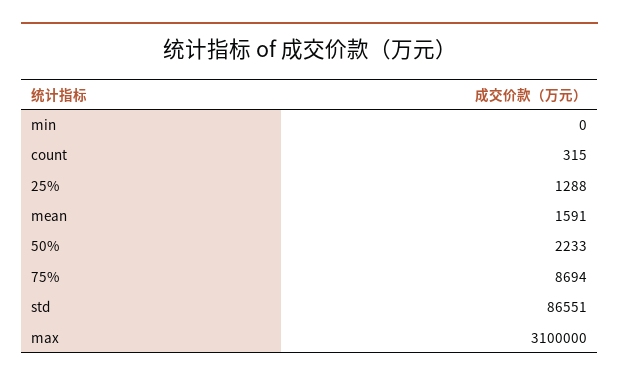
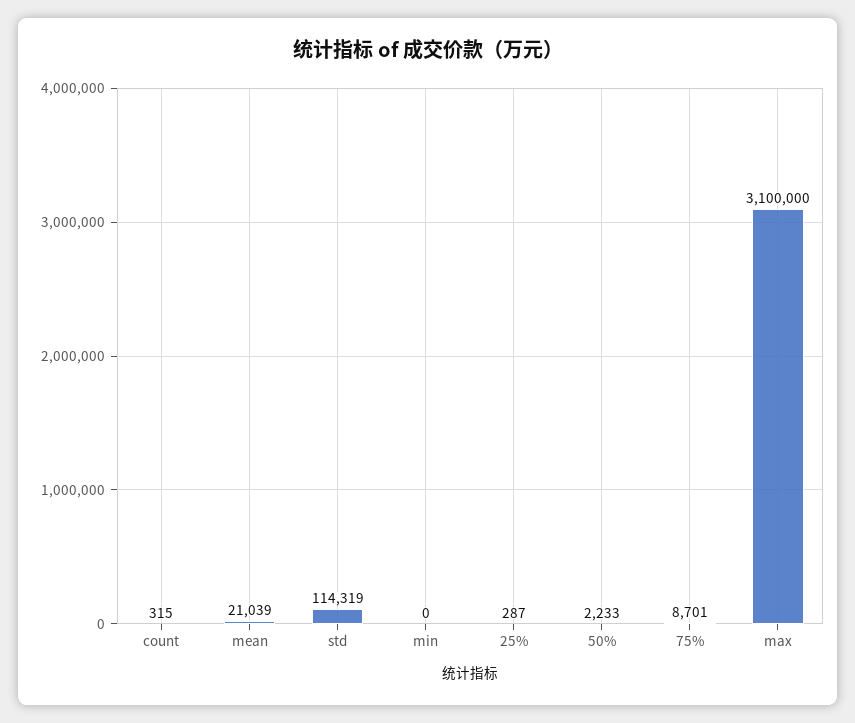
25%: 1288 -> 287
mean: 1591 -> 21039
75%: 8694 -> 8701
std: 86551 -> 114319

